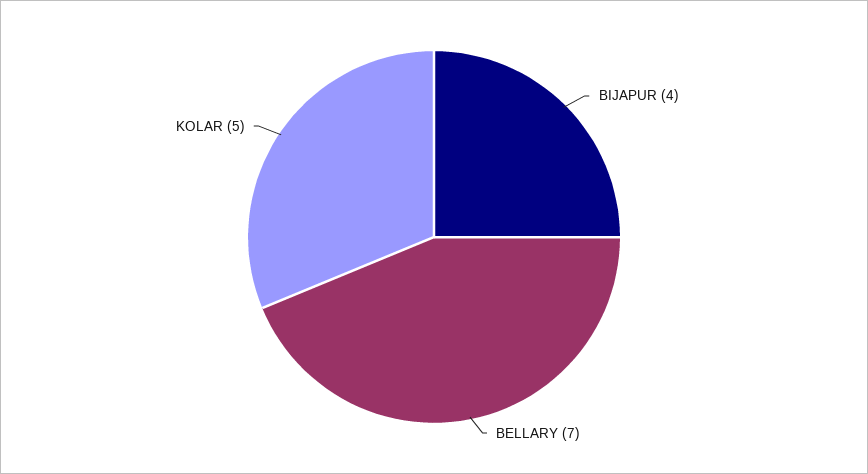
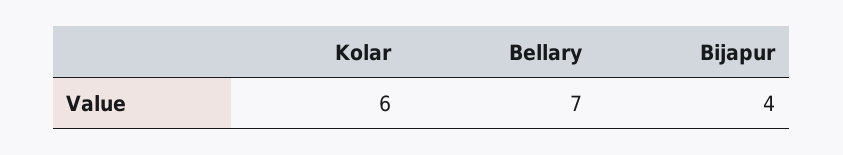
KOLAR: 5 -> 6

